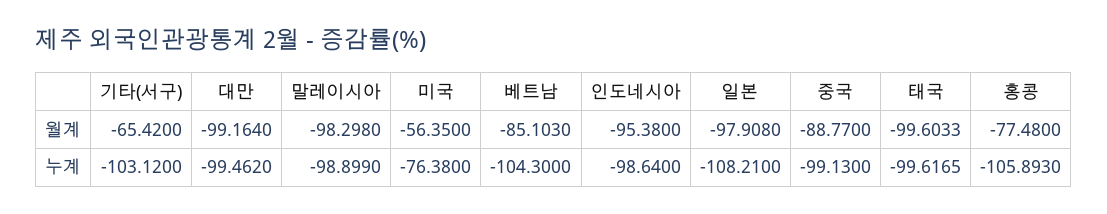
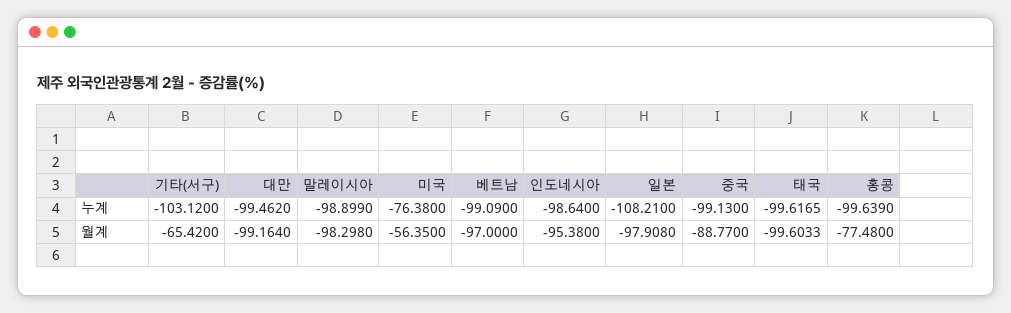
베트남, 월계: -85.103 -> -97
베트남, 누계: -104.3 -> -99.09
홍콩, 누계: -105.893 -> -99.639

